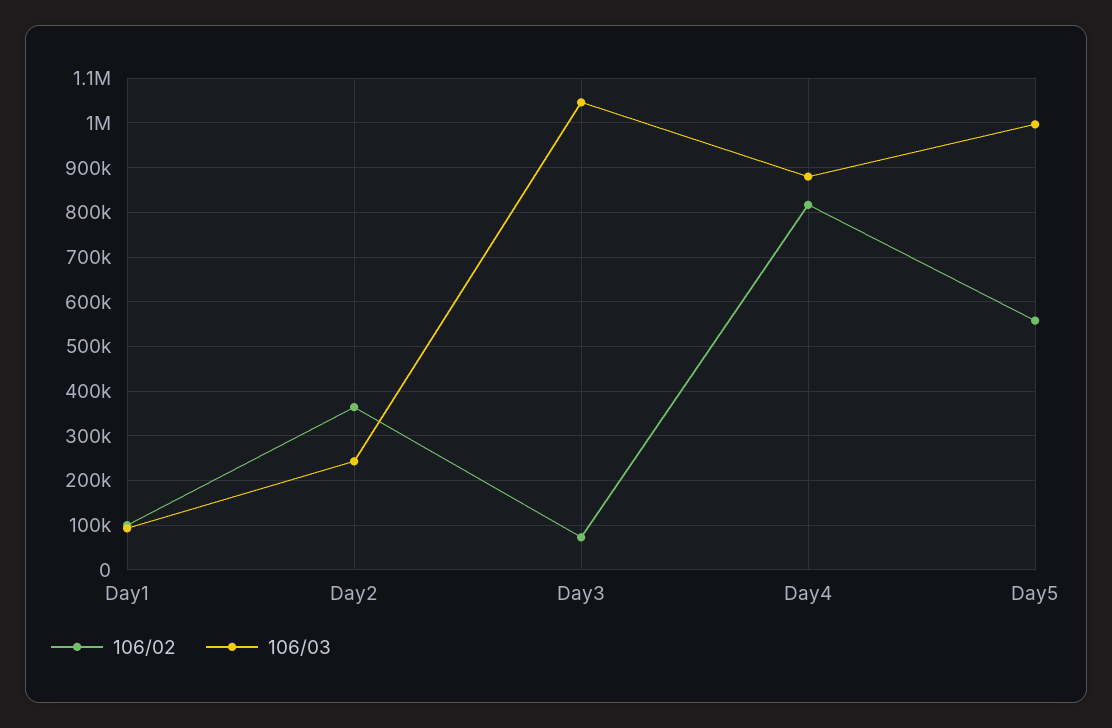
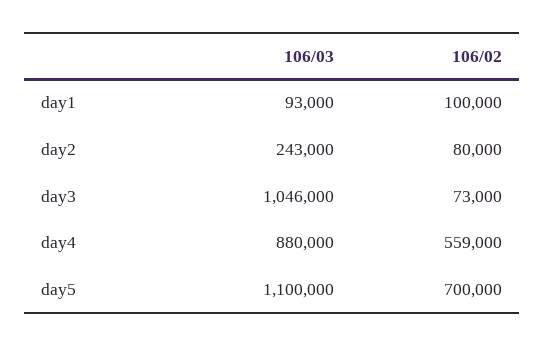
106/02, Day2: 360000 -> 80000
106/02, Day4: 820000 -> 559000
106/02, Day5: 560000 -> 700000
106/03, Day5: 1000000 -> 1100000

